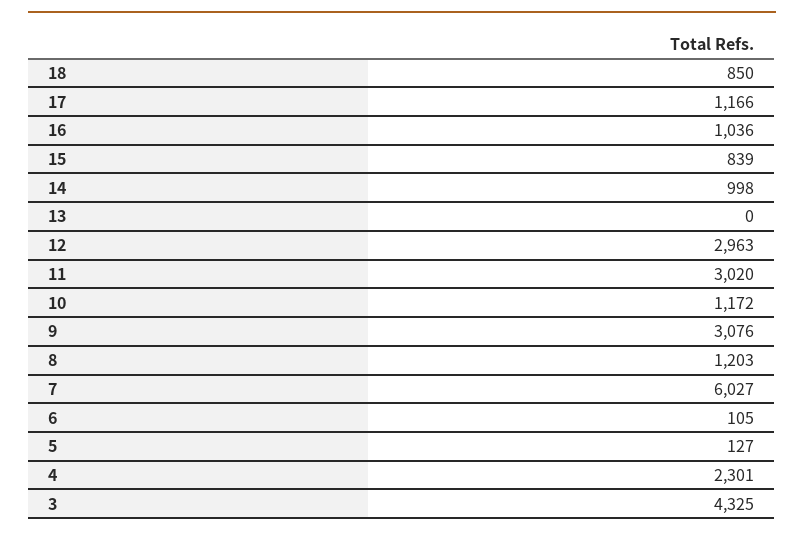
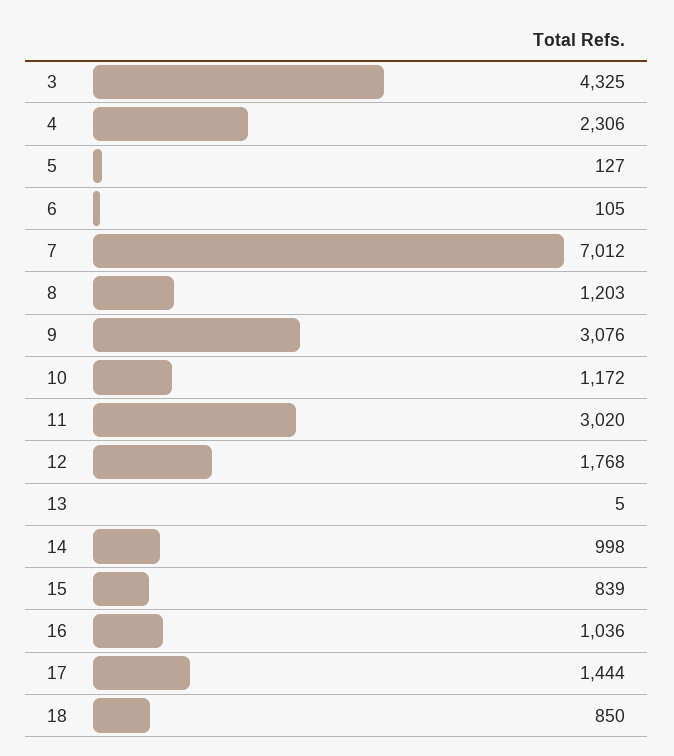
17: 1166 -> 1444
13: 0 -> 5
12: 2963 -> 1768
7: 6027 -> 7012
4: 2301 -> 2306

